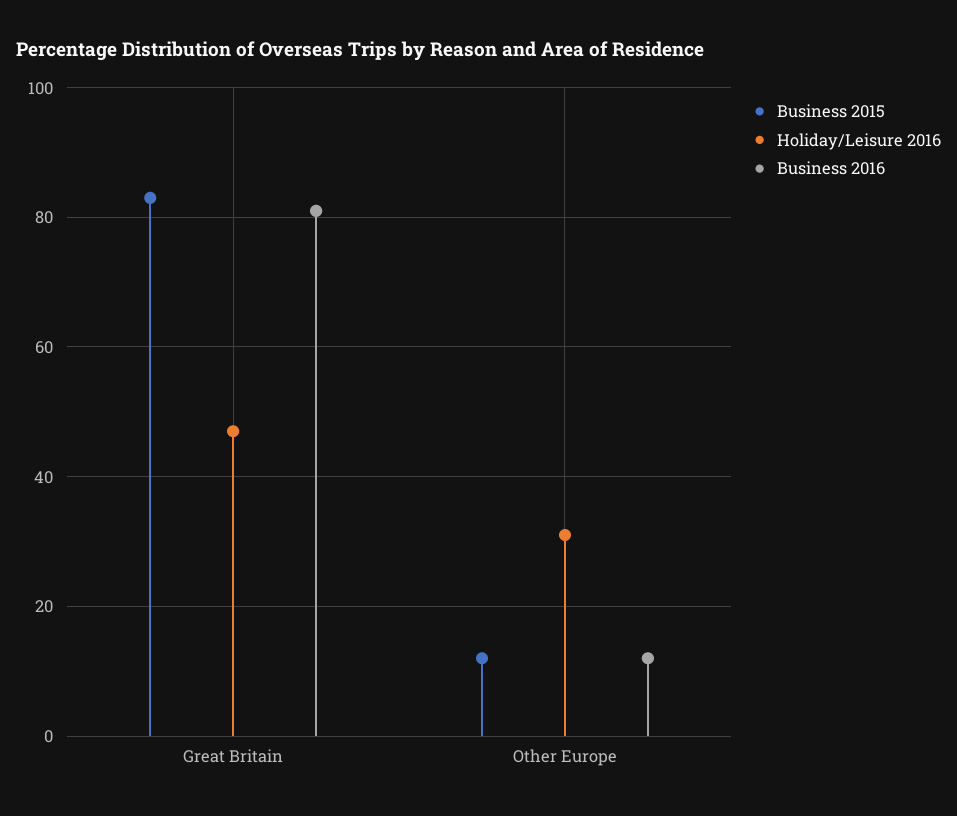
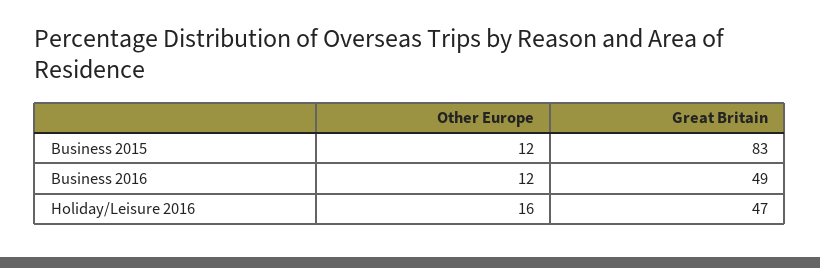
Business 2016, Great Britain: 80 -> 49
Holiday/Leisure 2016, Other Europe: 30 -> 16

